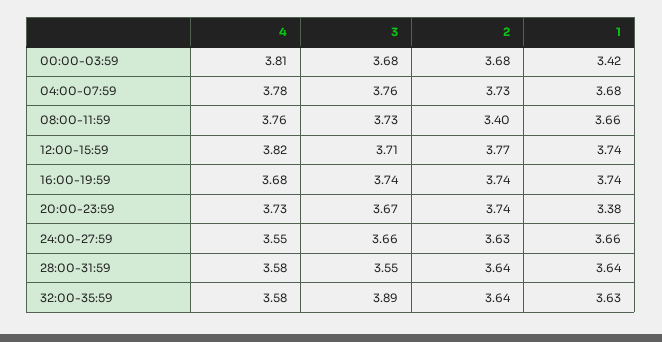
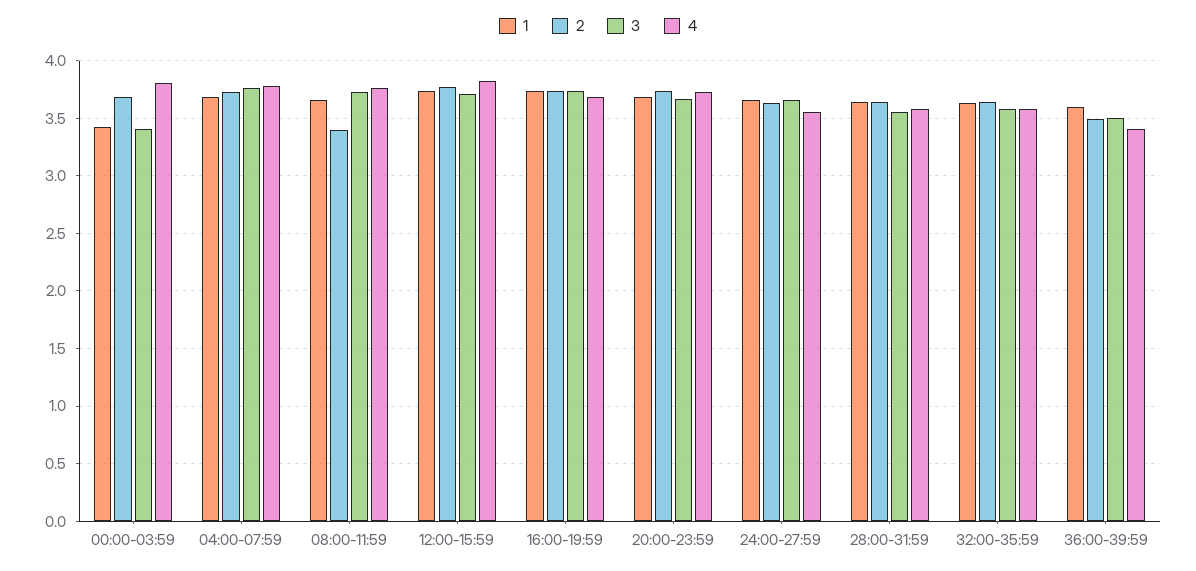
3, 00:00-03:59: 3.68 -> 3.4
1, 20:00-23:59: 3.38 -> 3.7
3, 32:00-35:59: 3.89 -> 3.6
1, 36:00-39:59: none -> 3.6
2, 36:00-39:59: none -> 3.5
3, 36:00-39:59: none -> 3.5
4, 36:00-39:59: none -> 3.4

